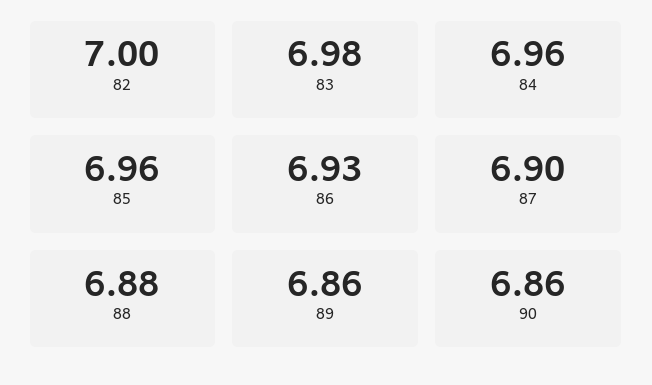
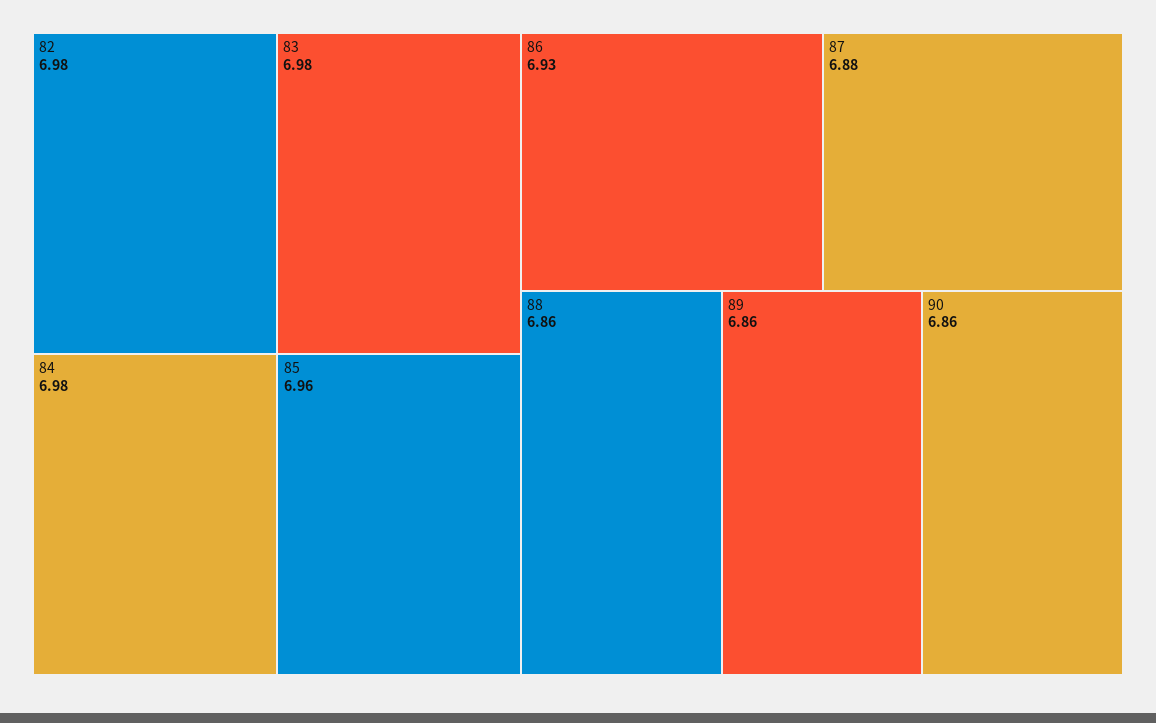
82: 7 -> 6.98
84: 6.96 -> 6.98
87: 6.9 -> 6.88
88: 6.88 -> 6.86

